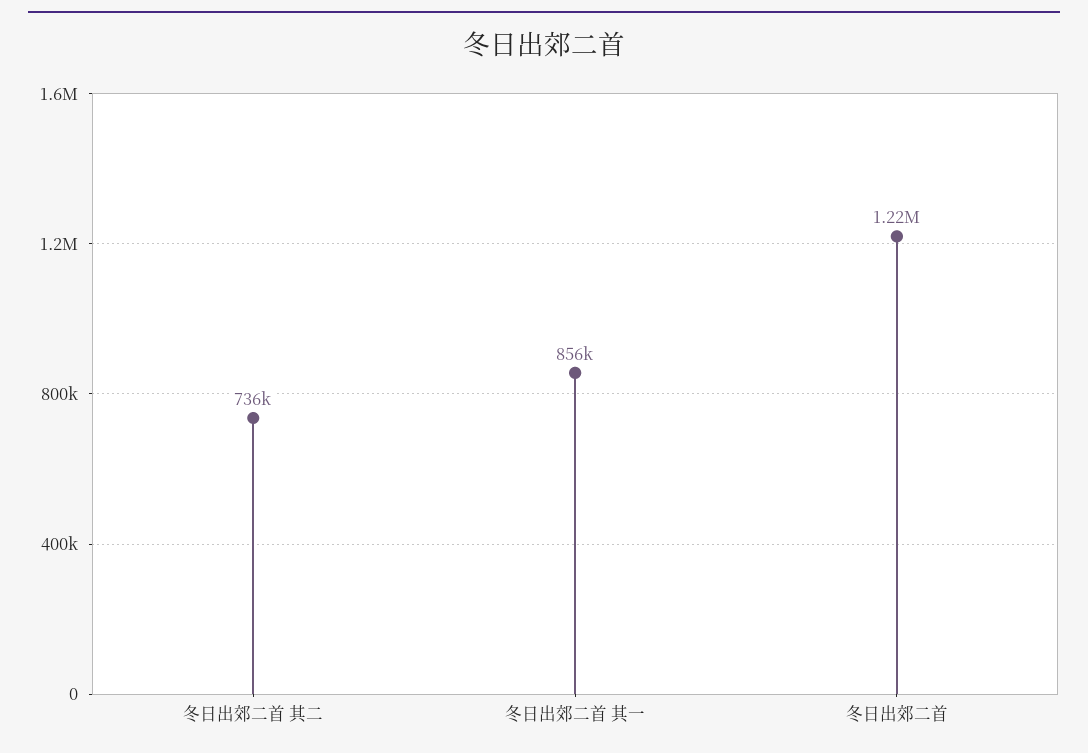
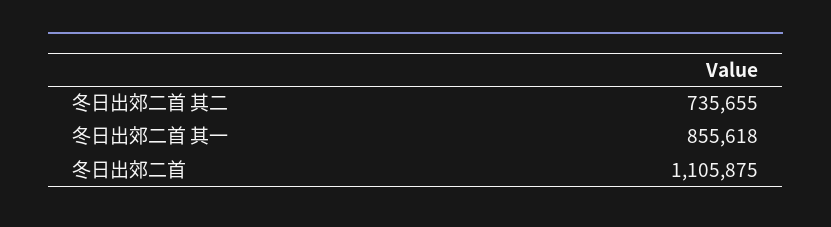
冬日出郊二首: 1220000 -> 1105875

